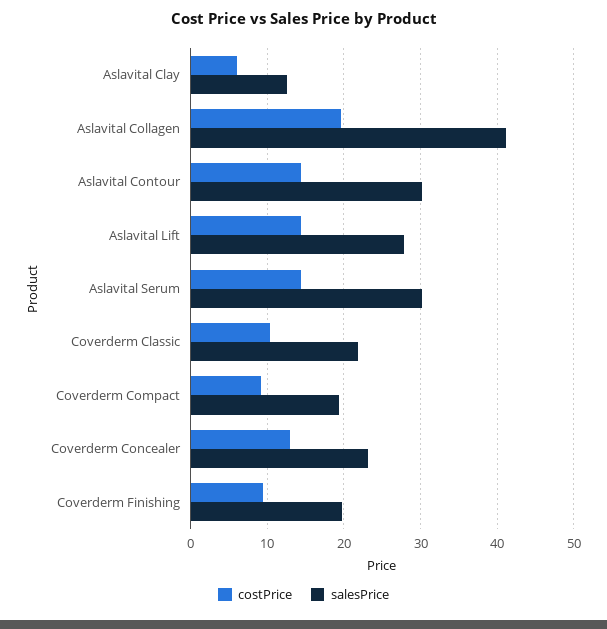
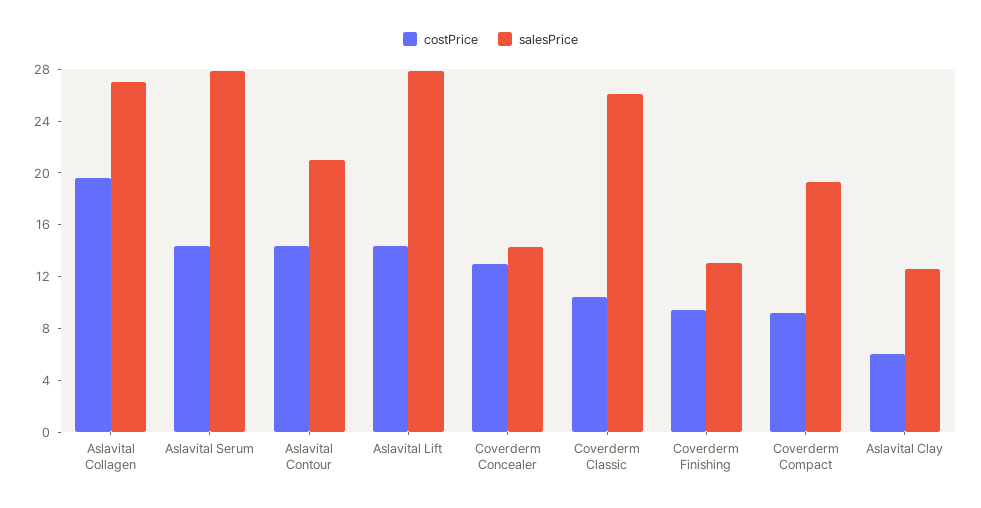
salesPrice, Aslavital Collagen: 41 -> 27
salesPrice, Aslavital Contour: 30 -> 21
salesPrice, Aslavital Serum: 30 -> 28
salesPrice, Coverderm Classic: 22 -> 26
salesPrice, Coverderm Concealer: 23 -> 14
salesPrice, Coverderm Finishing: 20 -> 13

